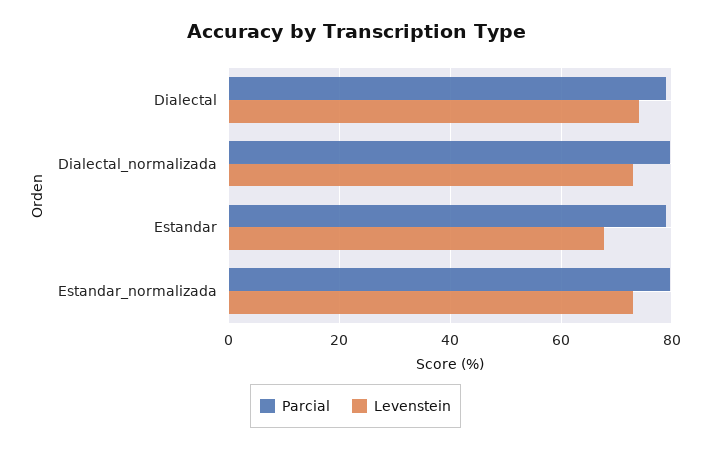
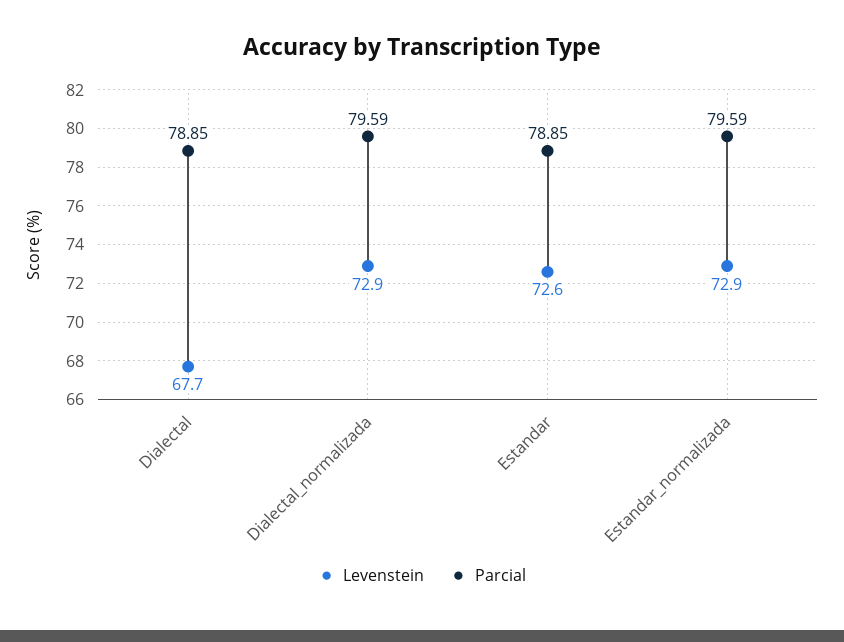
Levenstein, Dialectal: 74 -> 67.7
Levenstein, Estandar: 68 -> 72.6

